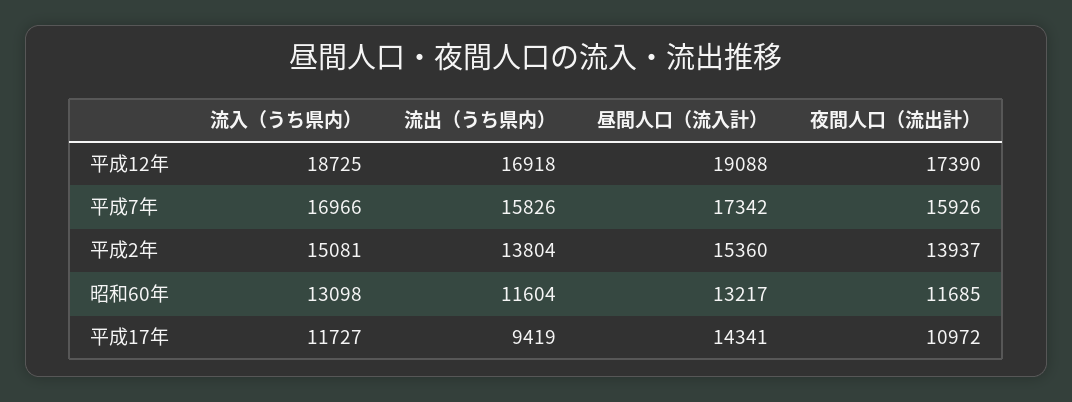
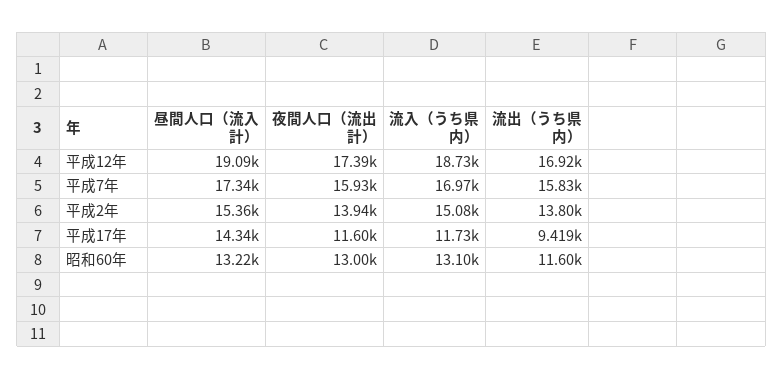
夜間人口（流出計）, 昭和60年: 11685 -> 13000
夜間人口（流出計）, 平成17年: 10972 -> 11600

